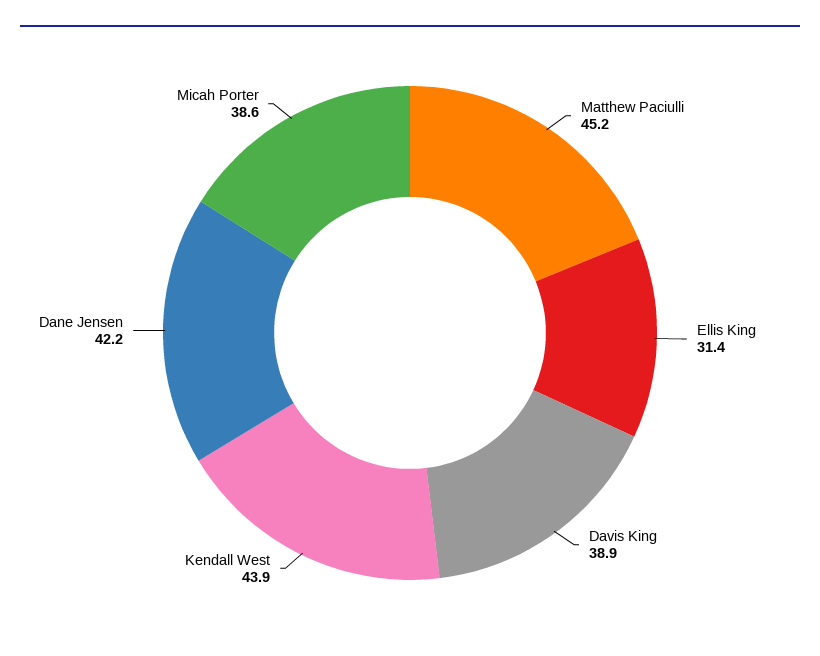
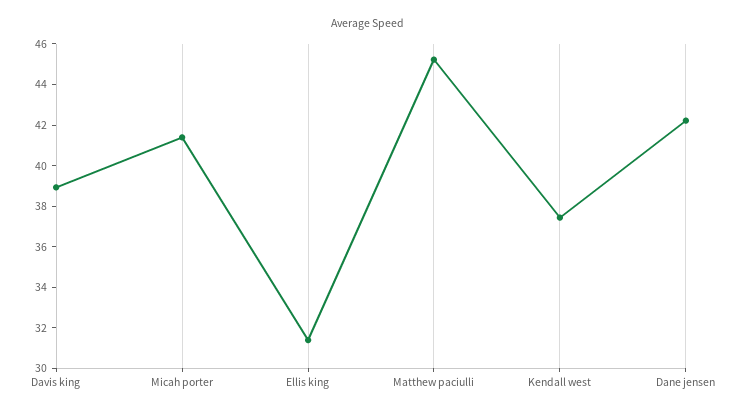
Kendall West: 43.9 -> 37.5
Micah Porter: 38.6 -> 41.5

